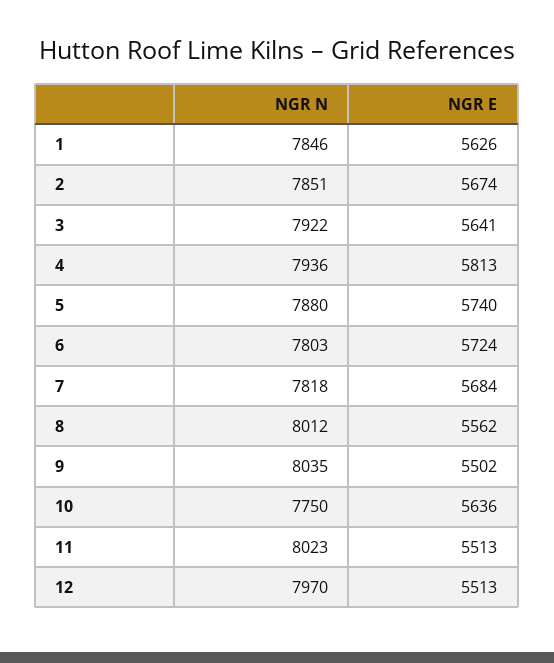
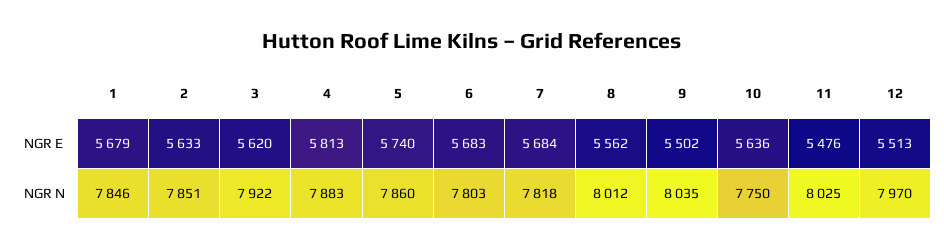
NGR E, 1: 5626 -> 5679
NGR E, 2: 5674 -> 5633
NGR E, 3: 5641 -> 5620
NGR N, 4: 7936 -> 7883
NGR N, 5: 7880 -> 7860
NGR E, 6: 5724 -> 5683
NGR N, 11: 8023 -> 8025
NGR E, 11: 5513 -> 5476

